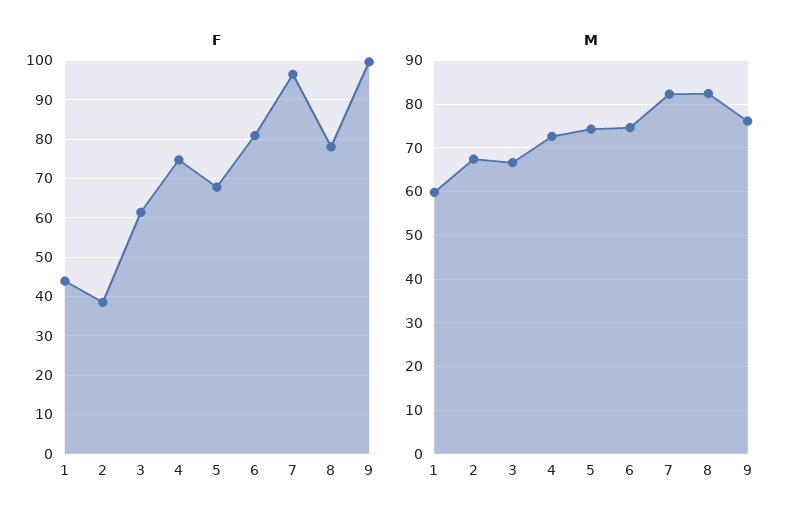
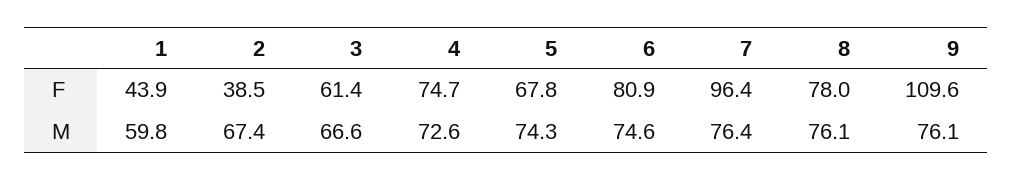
F, 9: 100 -> 109.6
M, 7: 82 -> 76.4
M, 8: 82 -> 76.1

